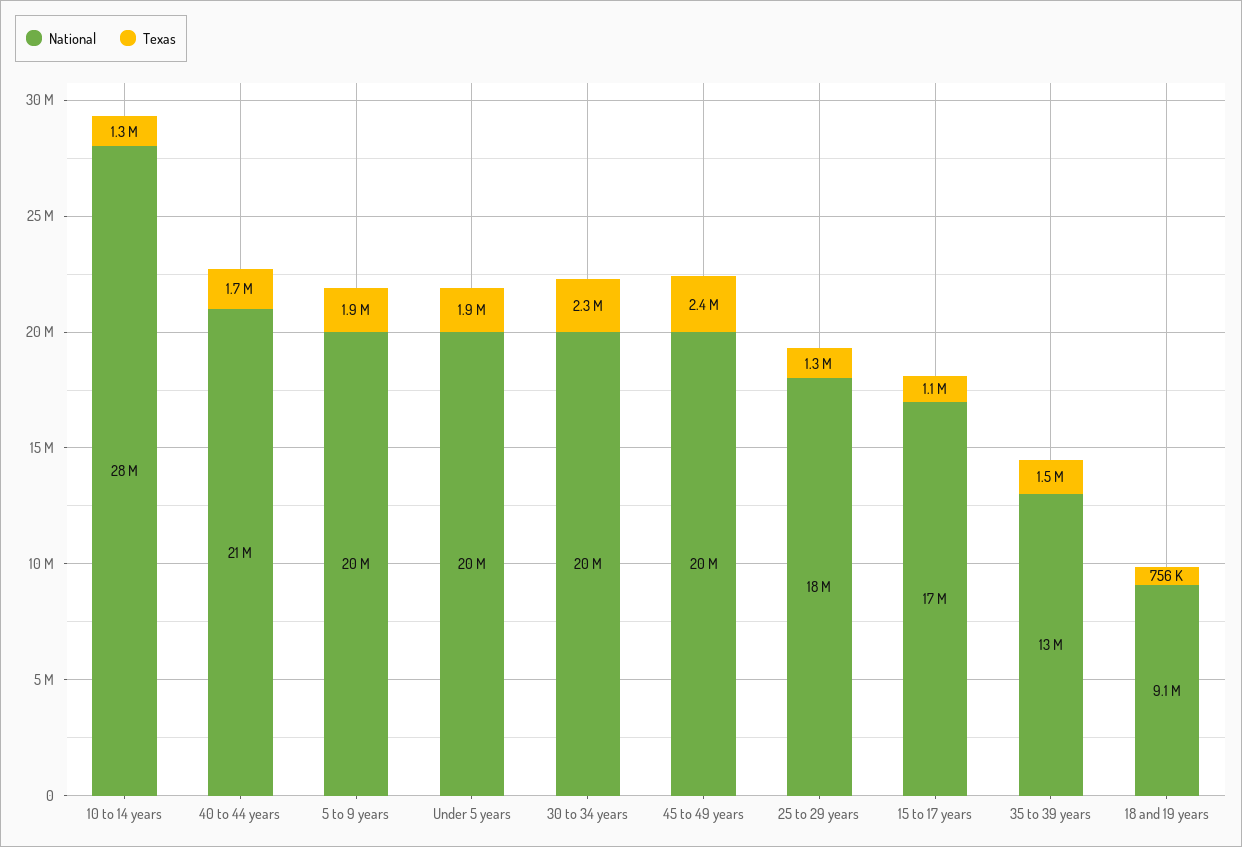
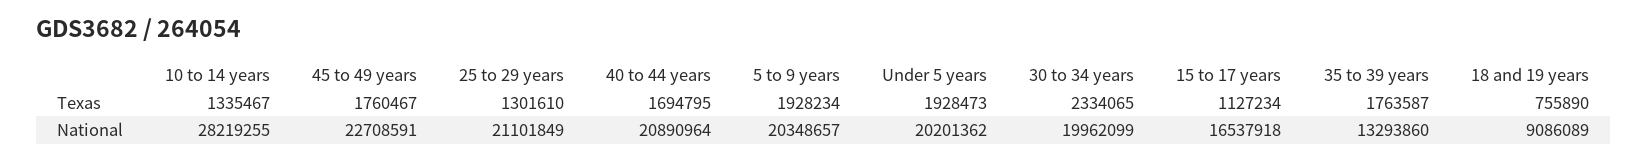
National, 45 to 49 years: 20000000 -> 22708591
Texas, 45 to 49 years: 2400000 -> 1760467
National, 25 to 29 years: 18000000 -> 21101849
Texas, 35 to 39 years: 1500000 -> 1763587

